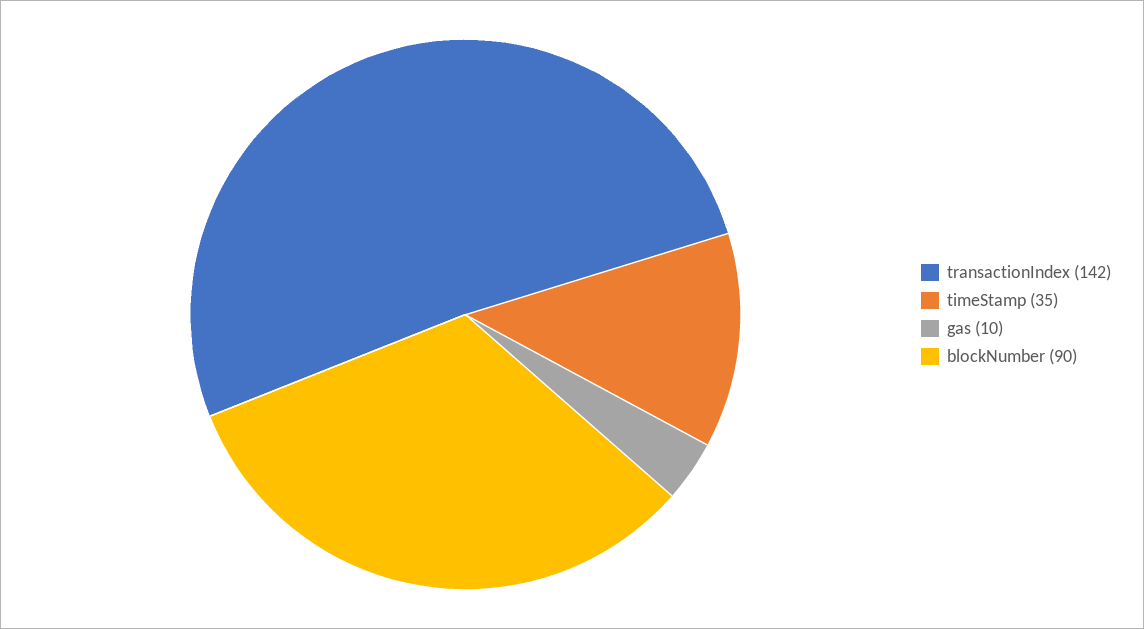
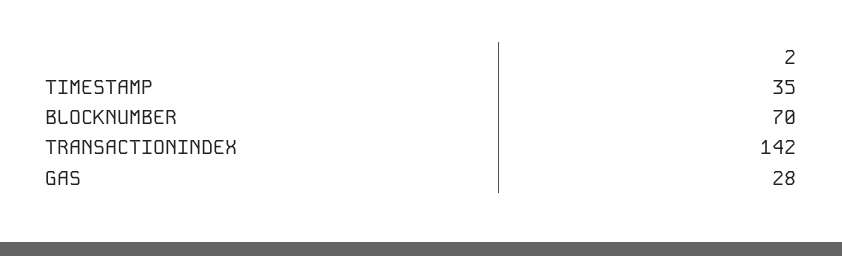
gas: 10 -> 28
blockNumber: 90 -> 70

